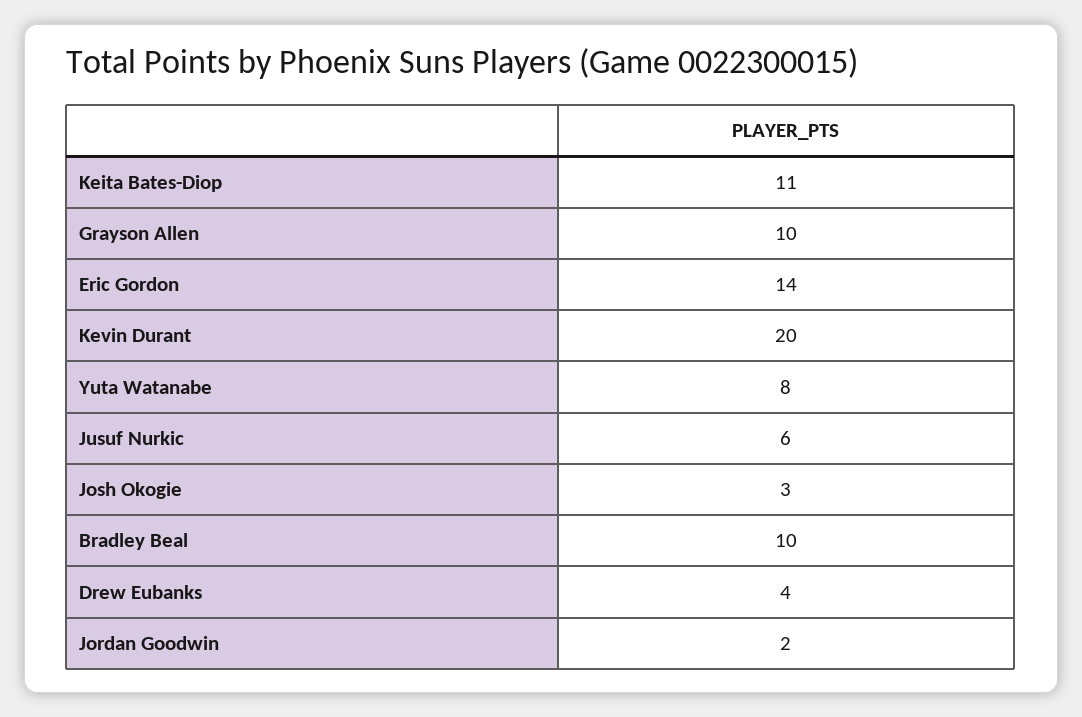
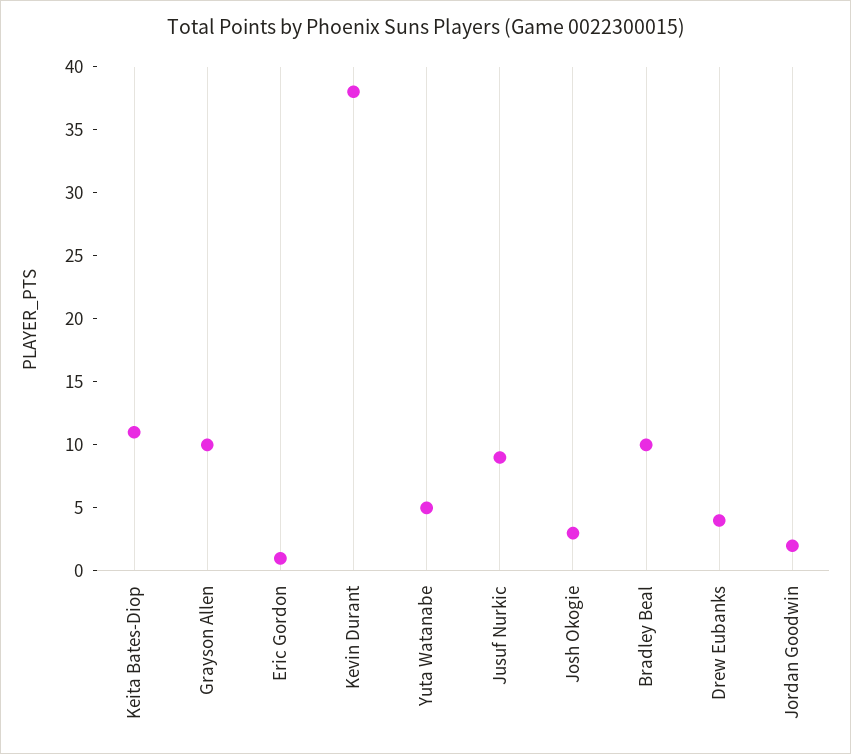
Eric Gordon: 14 -> 1
Kevin Durant: 20 -> 38
Yuta Watanabe: 8 -> 5
Jusuf Nurkic: 6 -> 9

